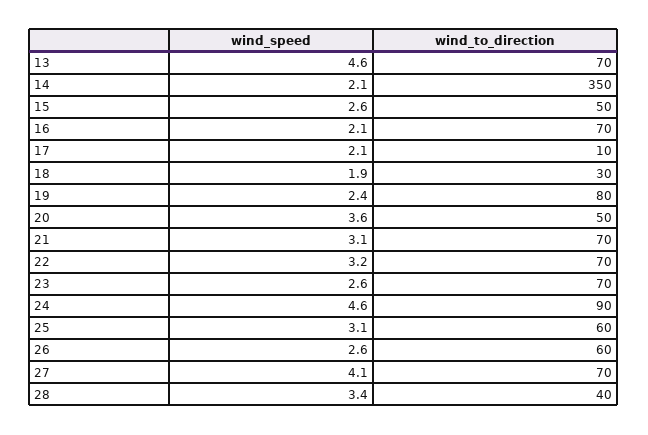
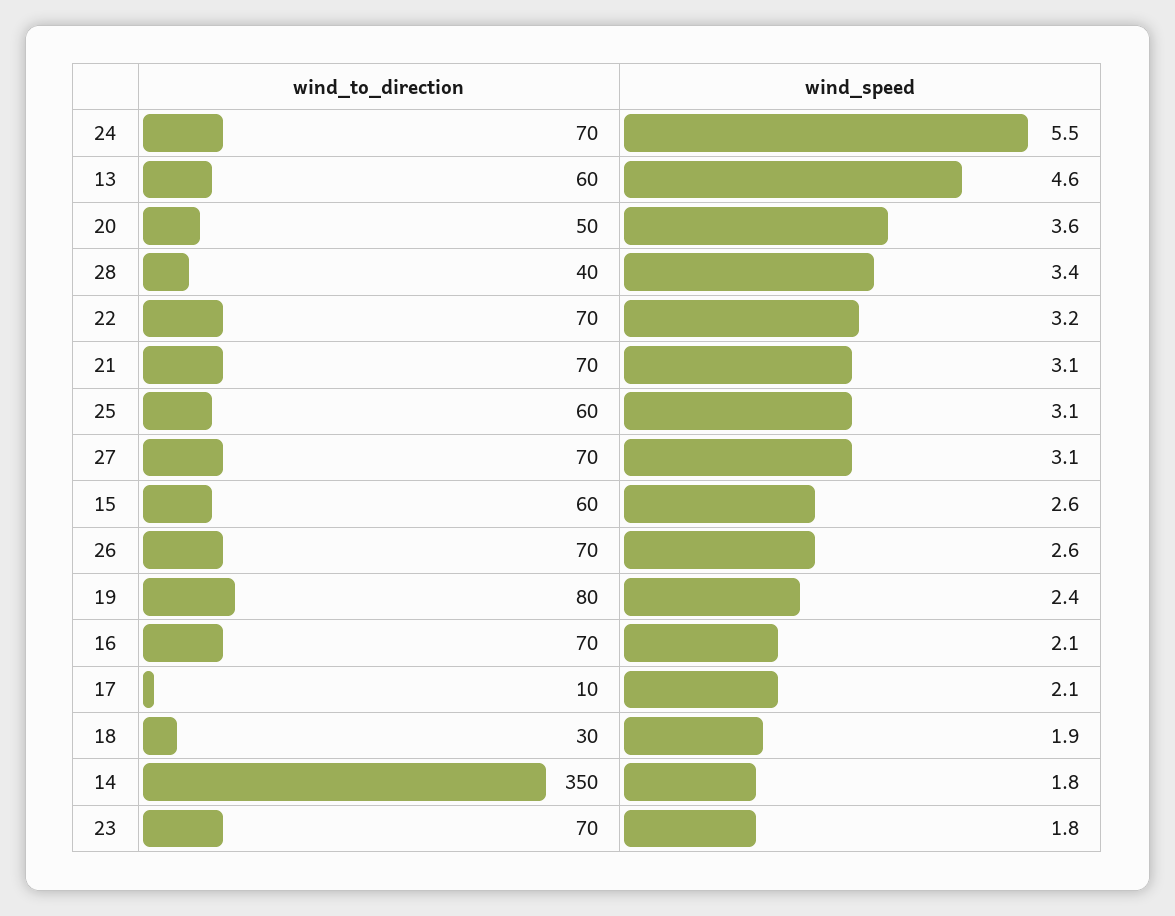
wind_to_direction, 13: 70 -> 60
wind_speed, 14: 2.1 -> 1.8
wind_to_direction, 15: 50 -> 60
wind_speed, 23: 2.6 -> 1.8
wind_speed, 24: 4.6 -> 5.5
wind_to_direction, 24: 90 -> 70
wind_to_direction, 26: 60 -> 70
wind_speed, 27: 4.1 -> 3.1

